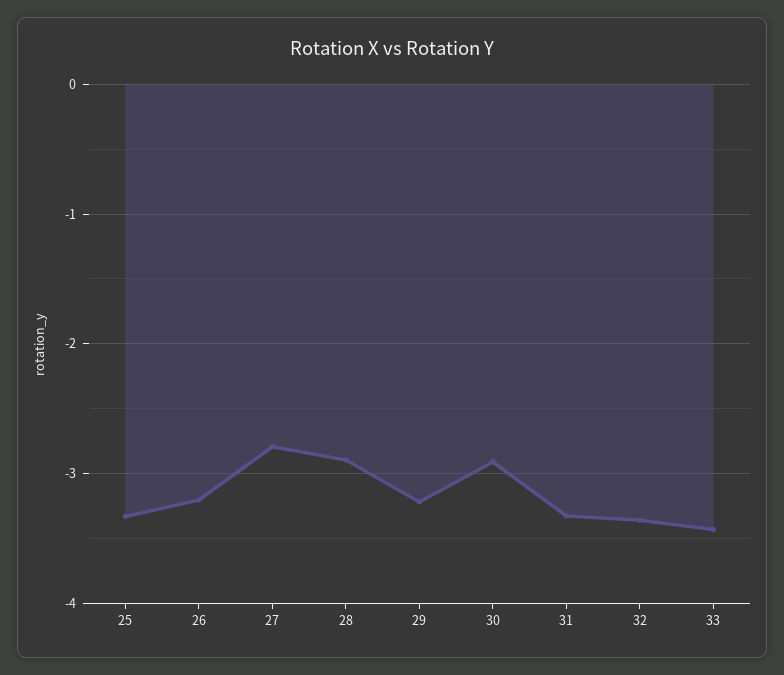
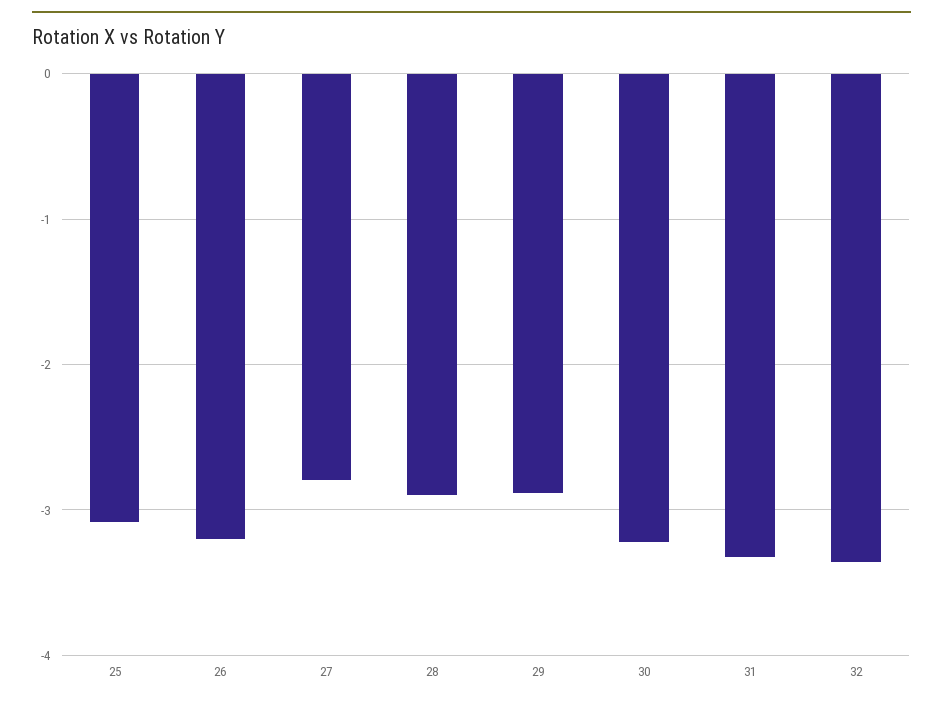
25: -3.3 -> -3.1
29: -3.2 -> -2.9
30: -2.9 -> -3.2
33: -3.4 -> none

